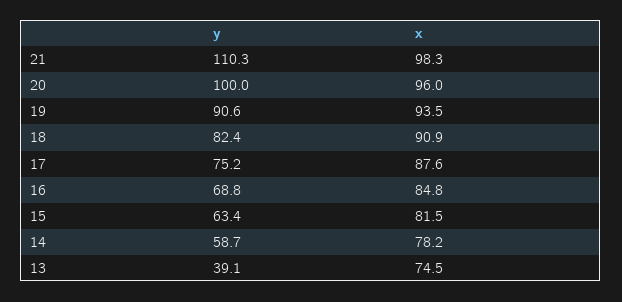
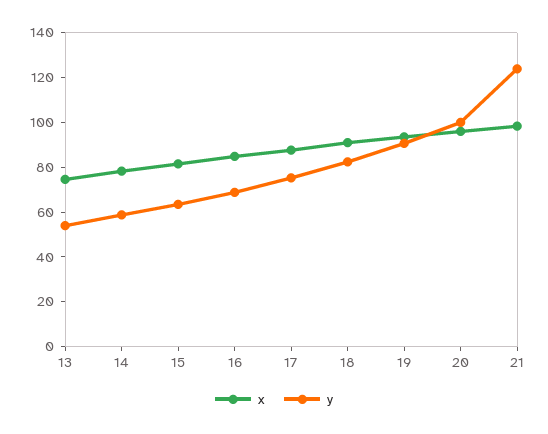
y, 21: 110.3 -> 125
y, 13: 39.1 -> 55

